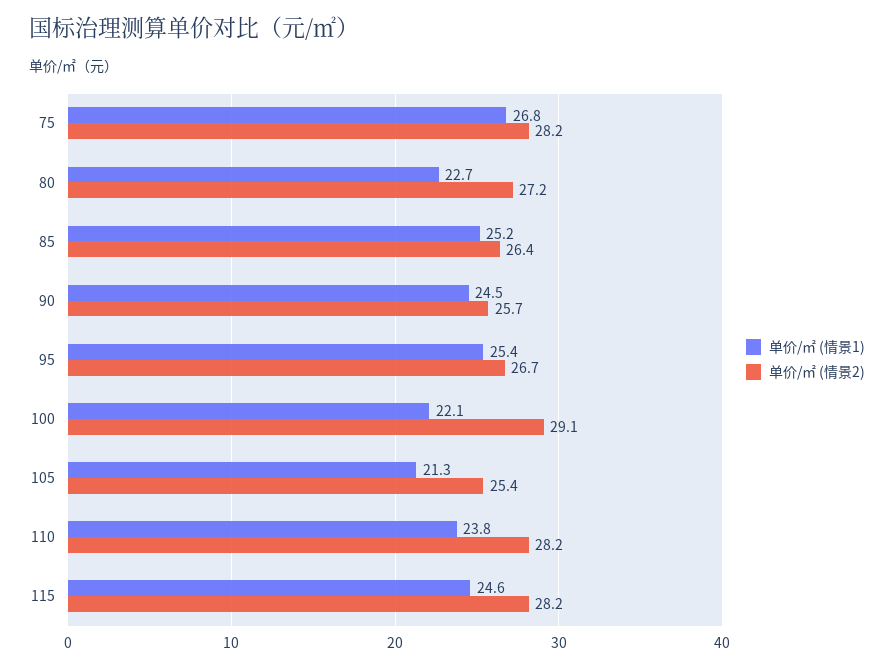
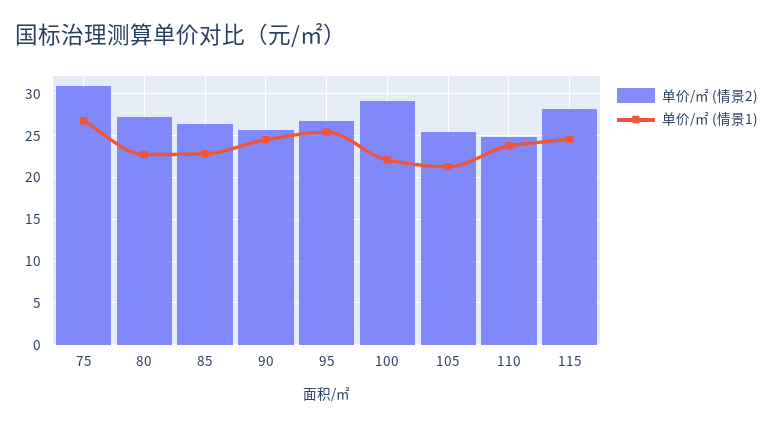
单价/㎡ (情景2), 75: 28.2 -> 31
单价/㎡ (情景1), 85: 25.2 -> 23
单价/㎡ (情景2), 110: 28.2 -> 25

